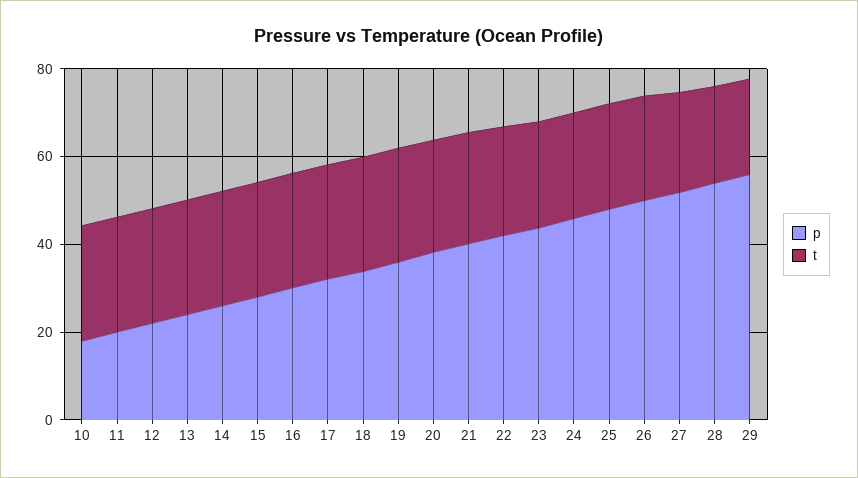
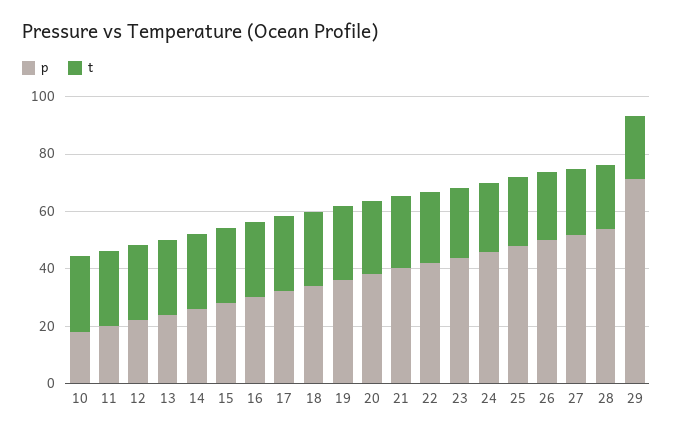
p, 29: 55 -> 70

